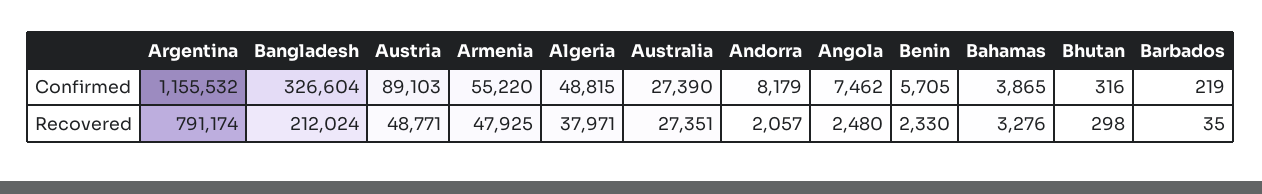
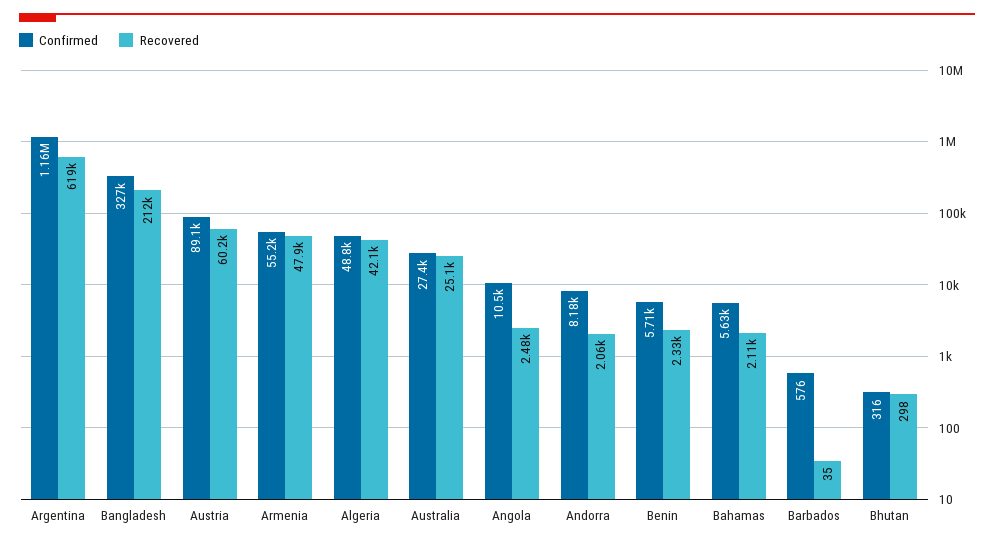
Confirmed, Angola: 7462 -> 10500
Confirmed, Bahamas: 3865 -> 5630
Confirmed, Barbados: 219 -> 576
Recovered, Argentina: 791174 -> 619000
Recovered, Austria: 48771 -> 60200
Recovered, Algeria: 37971 -> 42100
Recovered, Australia: 27351 -> 25100
Recovered, Bahamas: 3276 -> 2110

